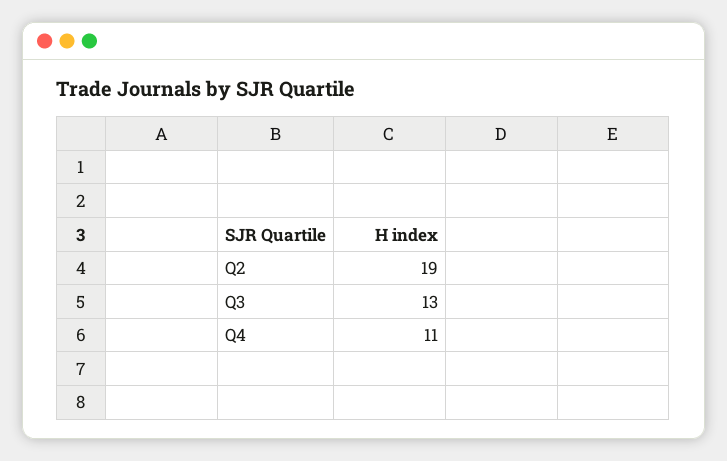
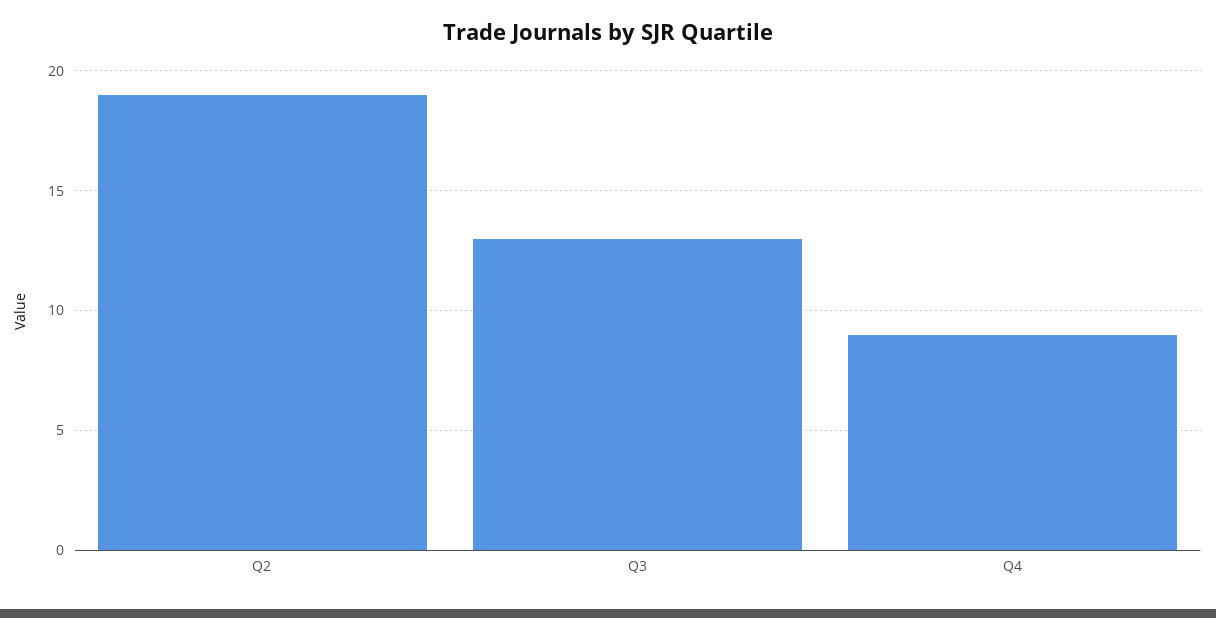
Q4: 11 -> 9

